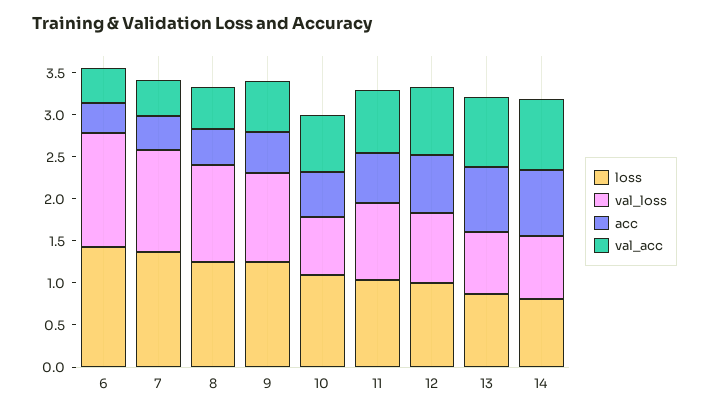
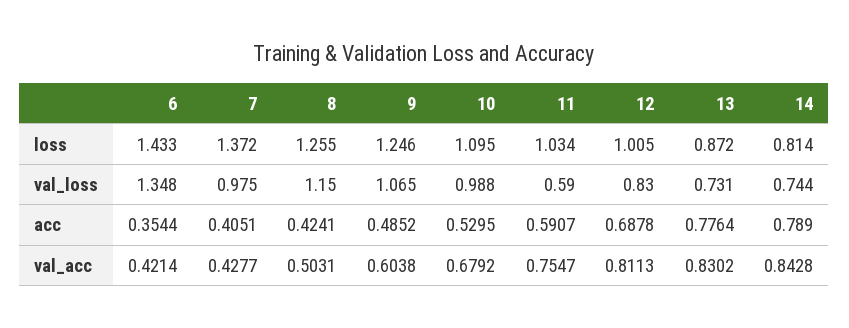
val_loss, 7: 1.2 -> 0.975
val_loss, 10: 0.7 -> 0.988
val_loss, 11: 0.9 -> 0.59

